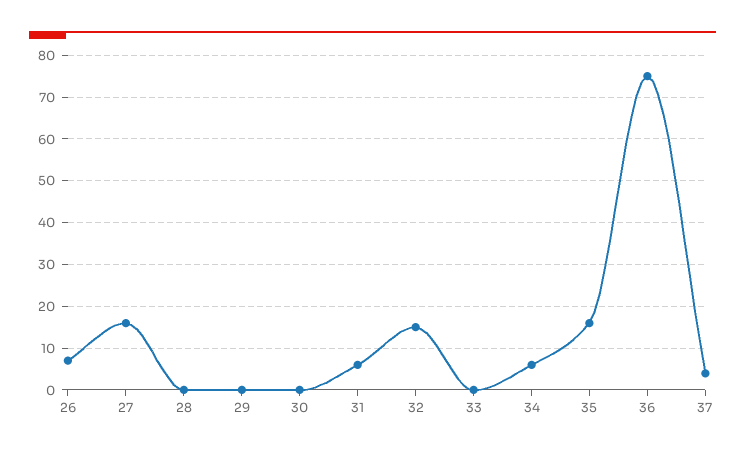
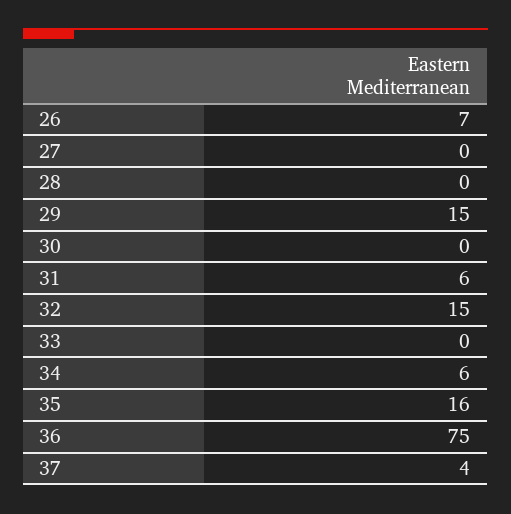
27: 15 -> 0
29: 0 -> 15

